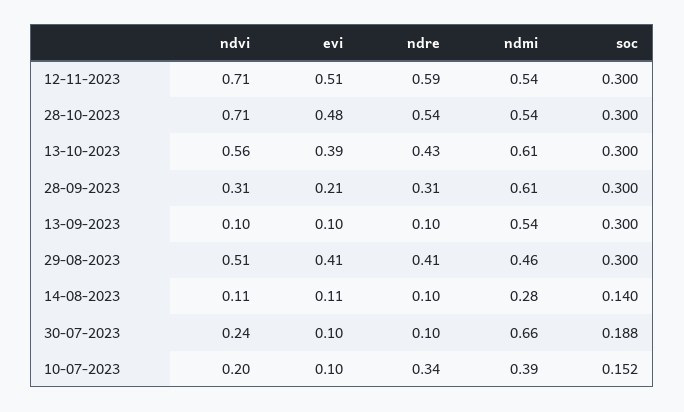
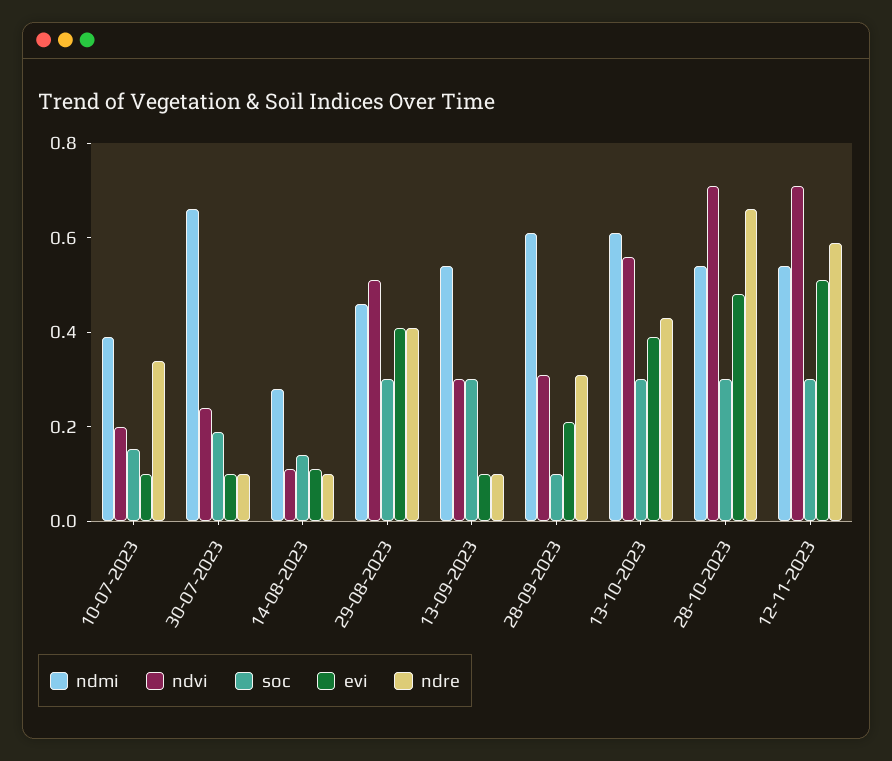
ndre, 28-10-2023: 0.54 -> 0.65
soc, 28-09-2023: 0.3 -> 0.1
ndvi, 13-09-2023: 0.1 -> 0.3

